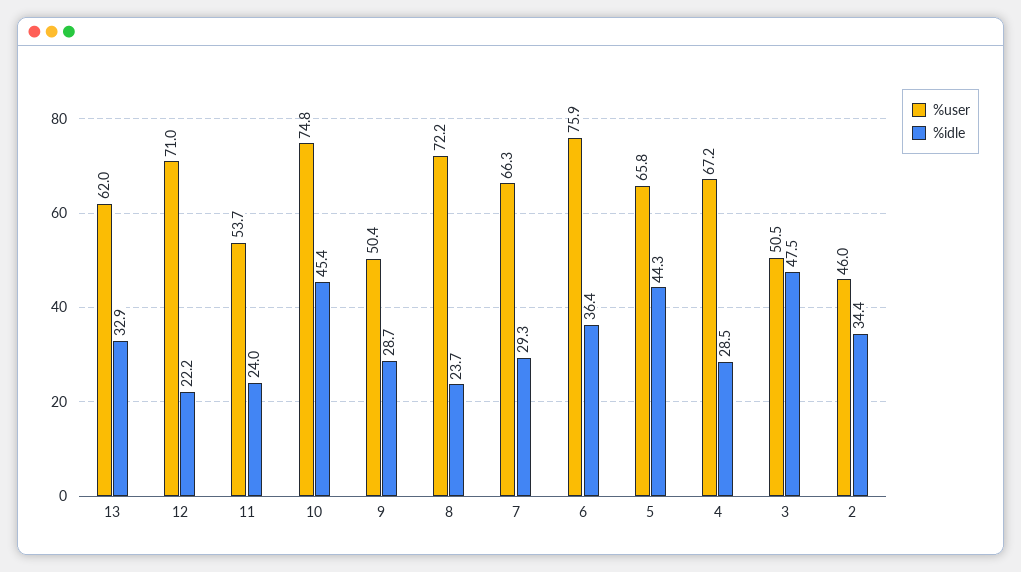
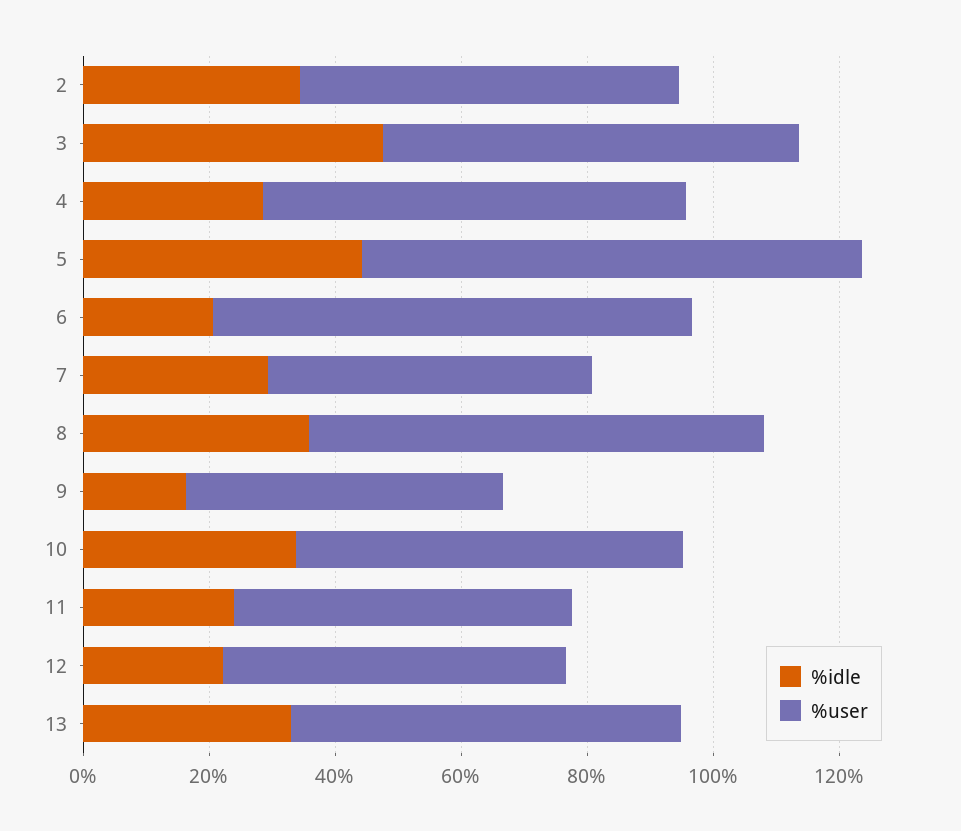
%user, 12: 71 -> 55
%user, 10: 74.8 -> 60
%idle, 10: 45.4 -> 35
%idle, 9: 28.7 -> 15
%idle, 8: 23.7 -> 35
%user, 7: 66.3 -> 50
%idle, 6: 36.4 -> 20
%user, 5: 65.8 -> 80
%user, 3: 50.5 -> 65
%user, 2: 46 -> 60

